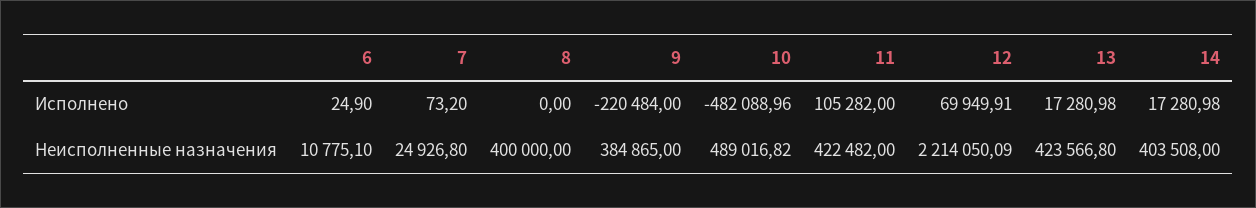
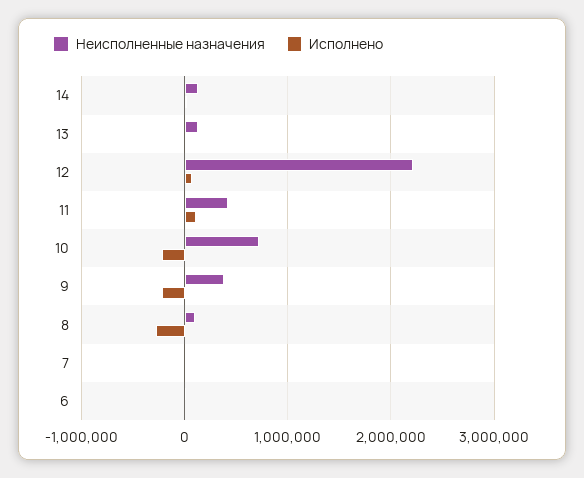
Исполнено, 8: 0 -> -300000
Исполнено, 10: -482088.96 -> -200000
Неисполненные назначения, 8: 400000 -> 100000
Неисполненные назначения, 10: 489016.82 -> 700000
Неисполненные назначения, 13: 423566.8 -> 100000
Неисполненные назначения, 14: 403508 -> 100000

